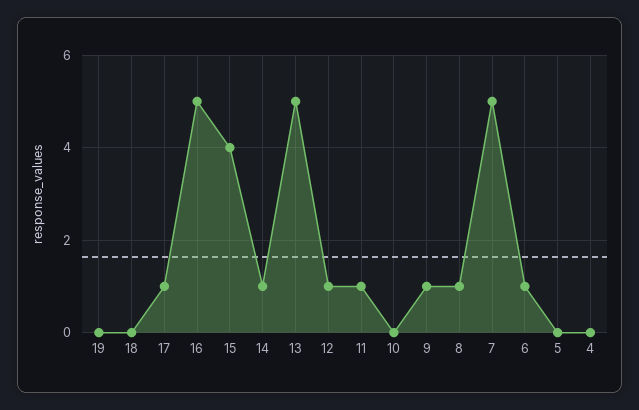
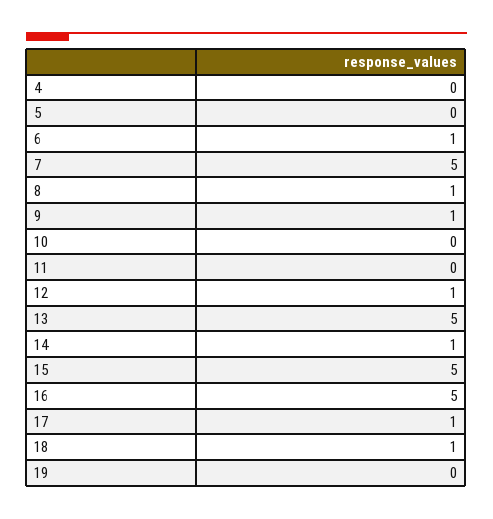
18: 0 -> 1
15: 4 -> 5
11: 1 -> 0

